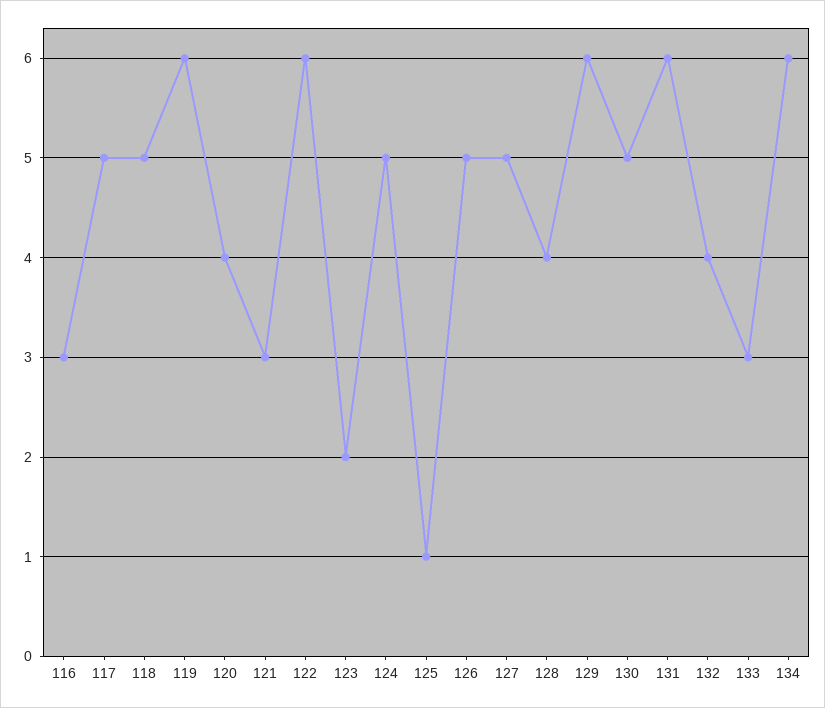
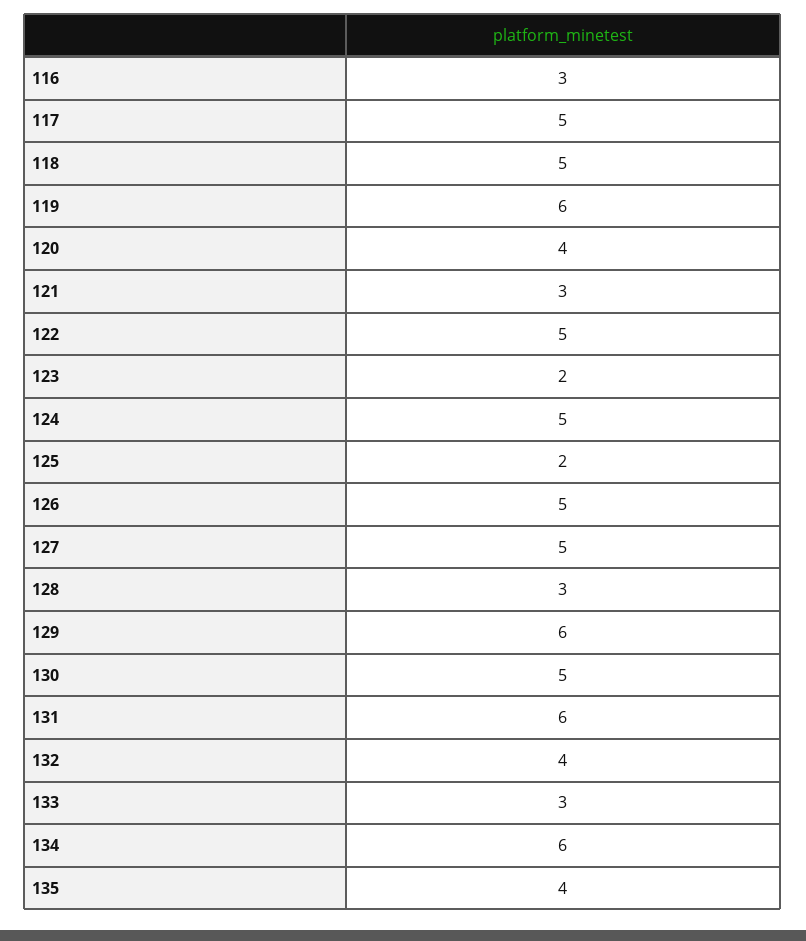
122: 6 -> 5
125: 1 -> 2
128: 4 -> 3
135: none -> 4

